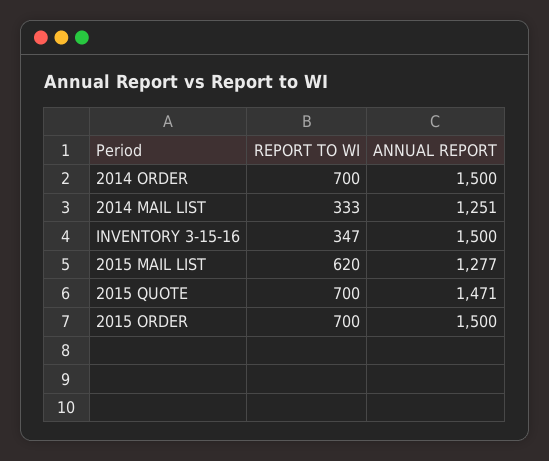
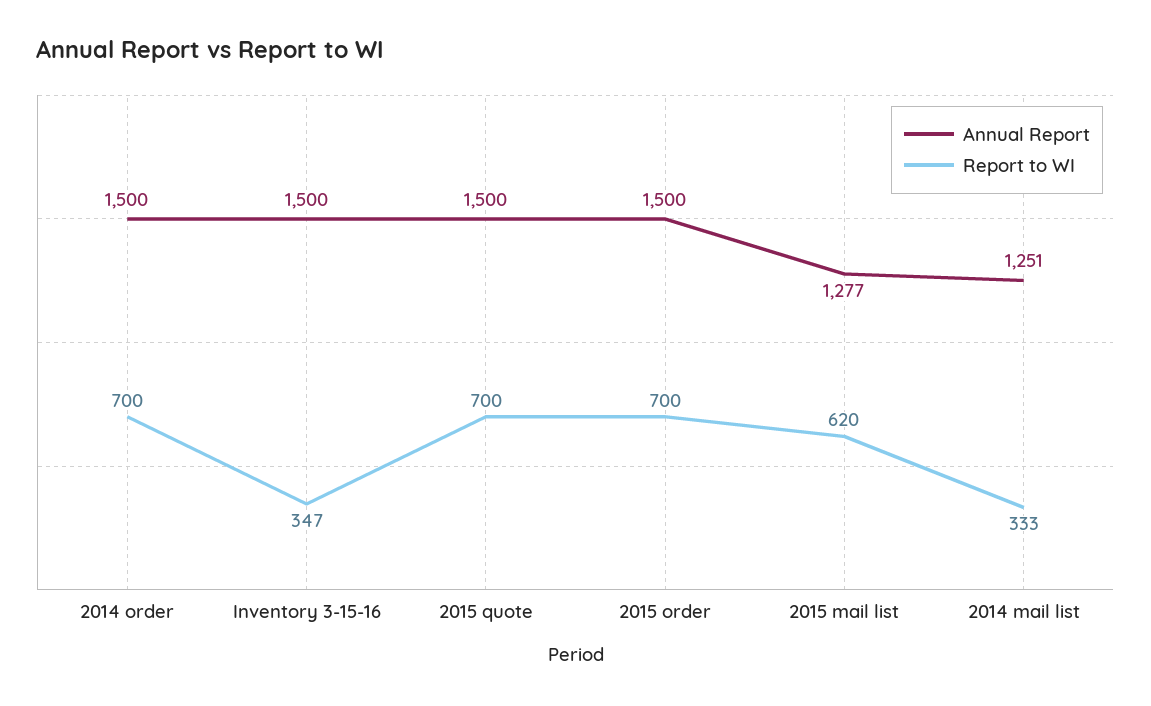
ANNUAL REPORT, 2015 QUOTE: 1471 -> 1500

